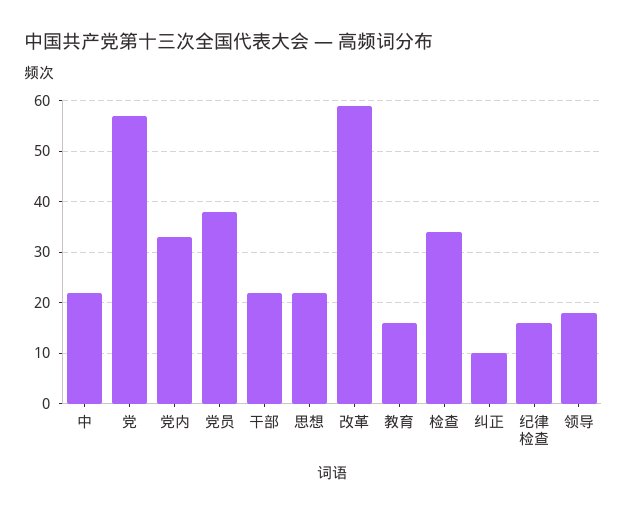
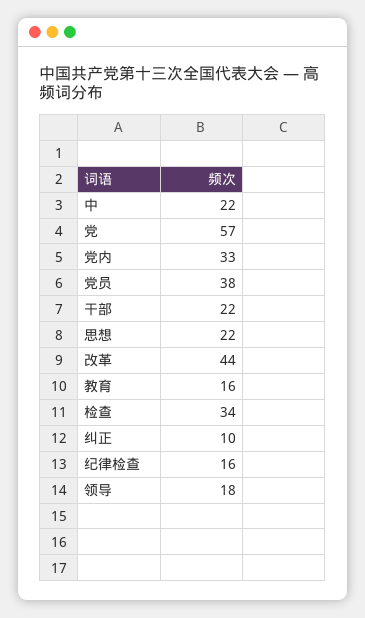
改革: 60 -> 44

